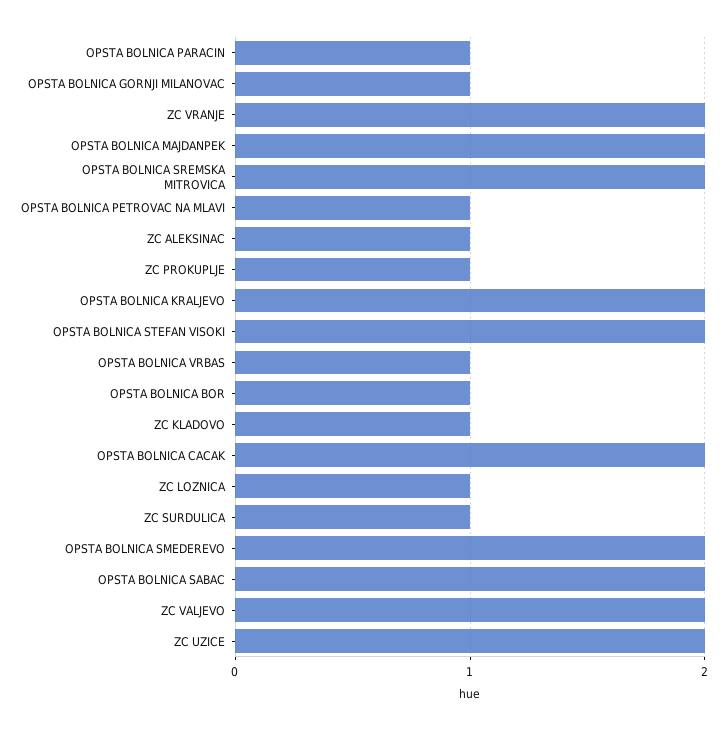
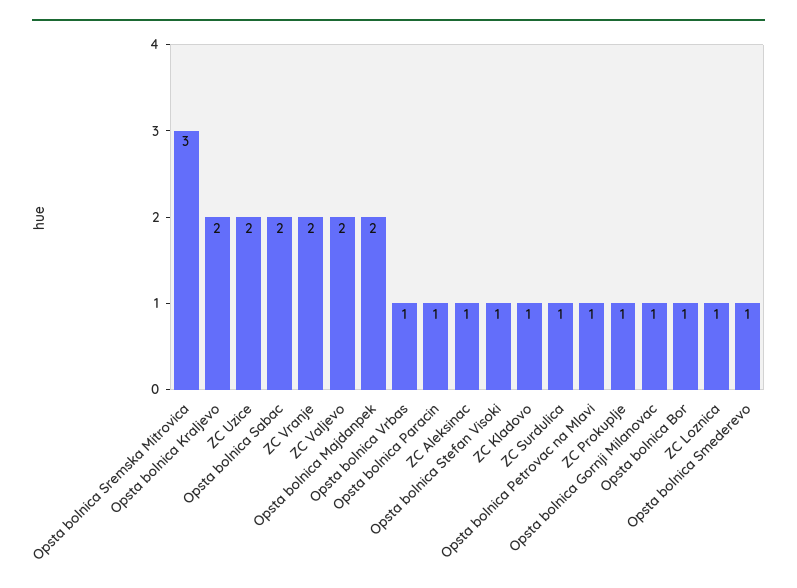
OPSTA BOLNICA SREMSKA MITROVICA: 2 -> 3
OPSTA BOLNICA STEFAN VISOKI: 2 -> 1
OPSTA BOLNICA CACAK: 2 -> none
OPSTA BOLNICA SMEDEREVO: 2 -> 1

